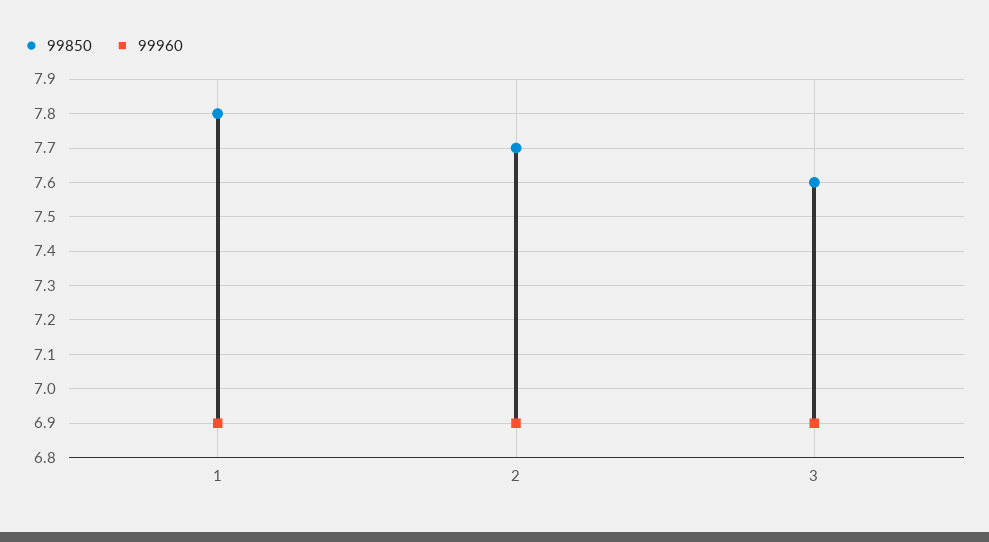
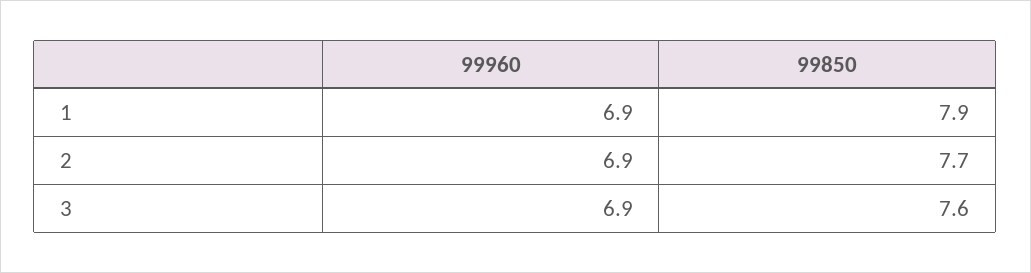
99850, 1: 7.8 -> 7.9

